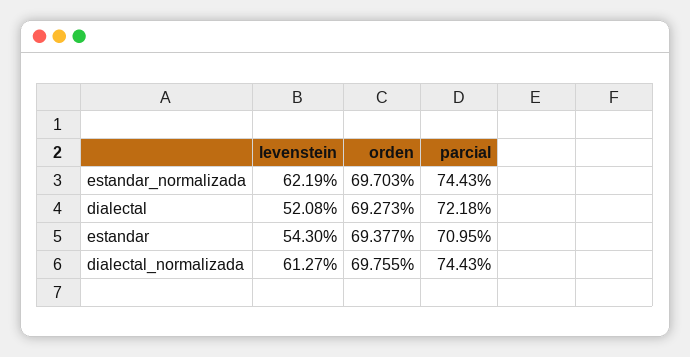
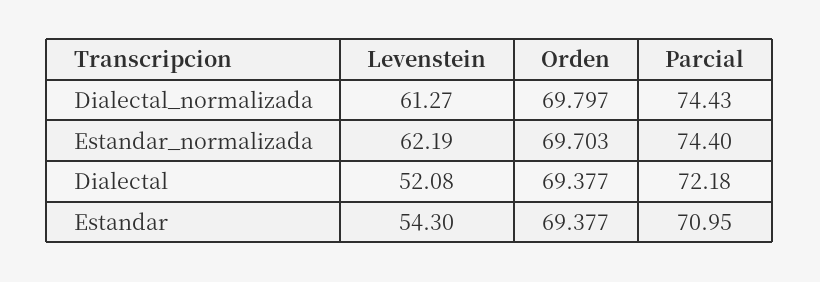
parcial, estandar_normalizada: 74.43 -> 74.4
orden, dialectal: 69.273 -> 69.377
orden, dialectal_normalizada: 69.755 -> 69.797

